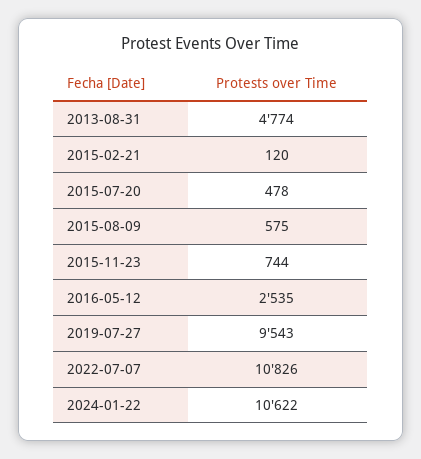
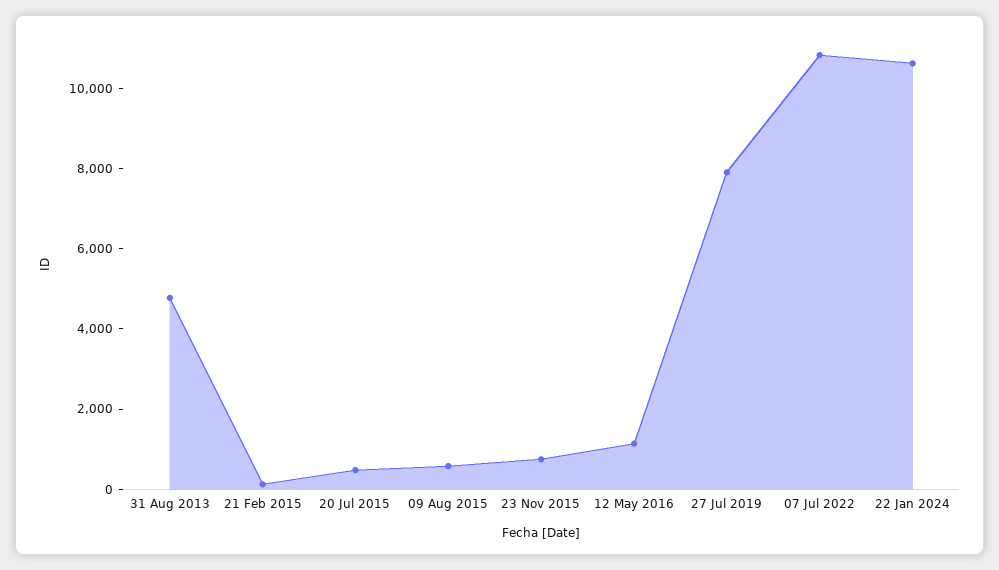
2016-05-12: 2535 -> 1000
2019-07-27: 9543 -> 8000

